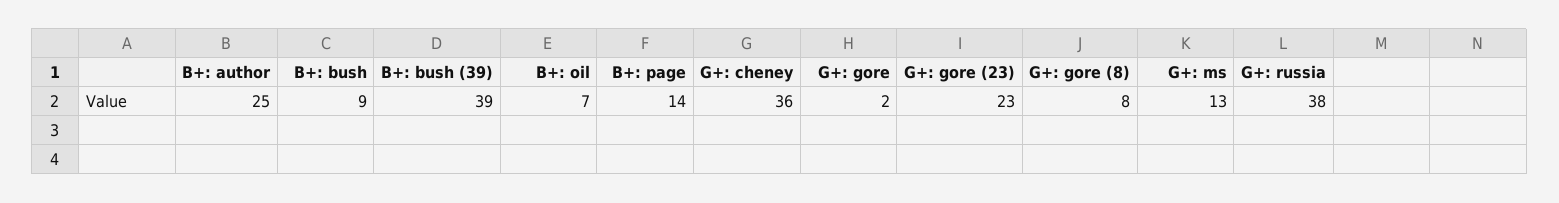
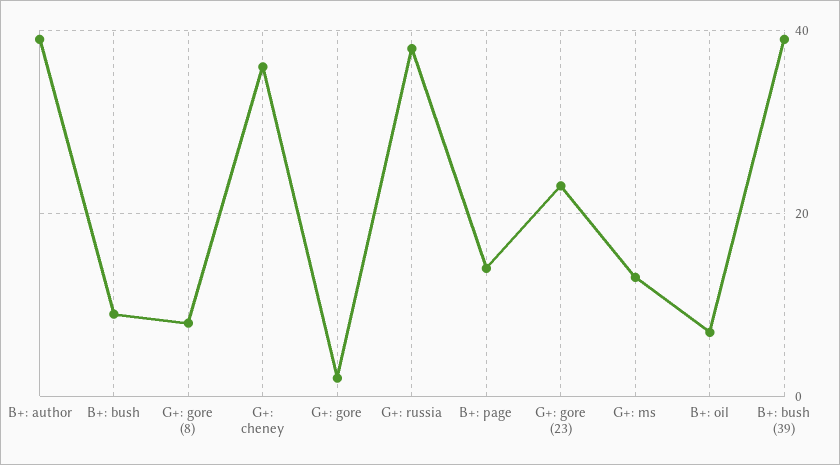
B+: author: 25 -> 40

